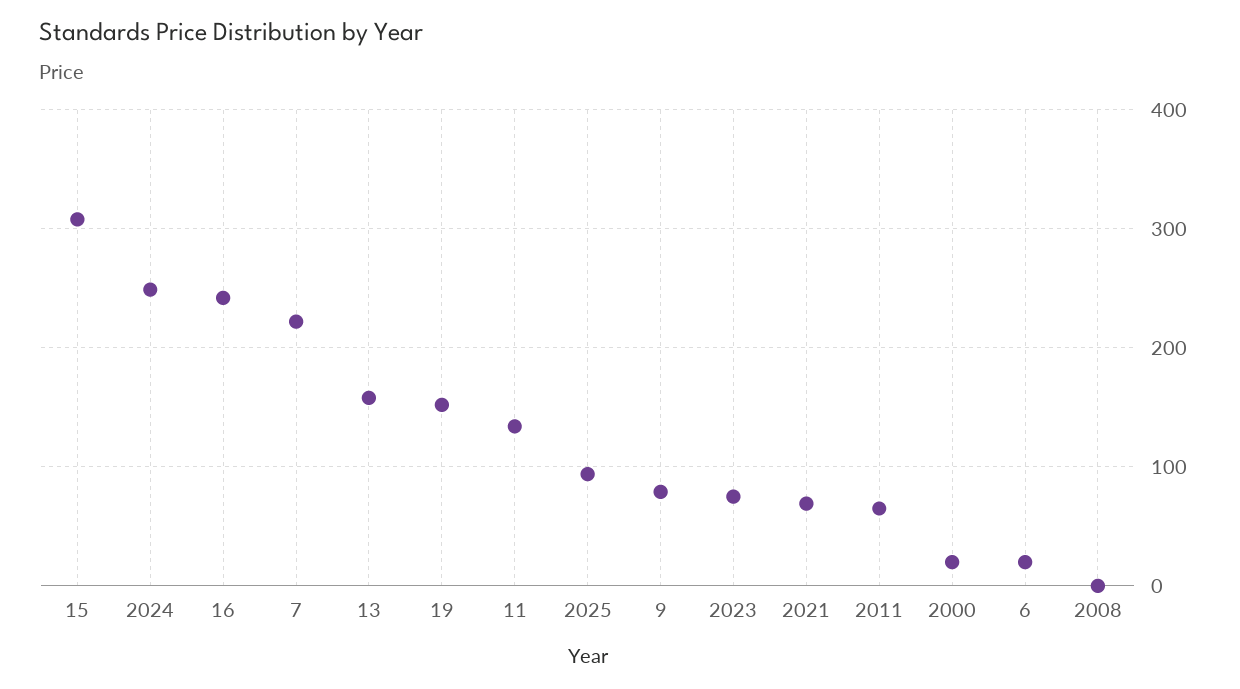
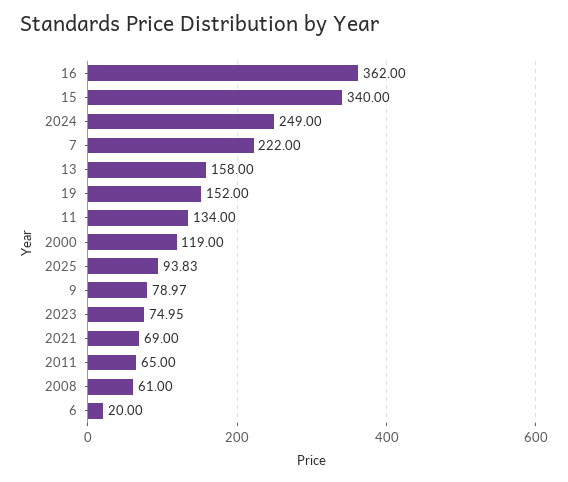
15: 310 -> 340
16: 240 -> 362
2000: 20 -> 119
2008: 0 -> 61

